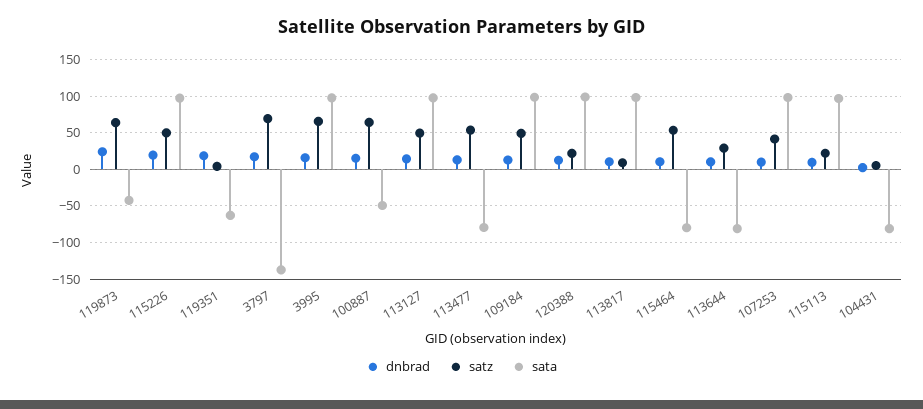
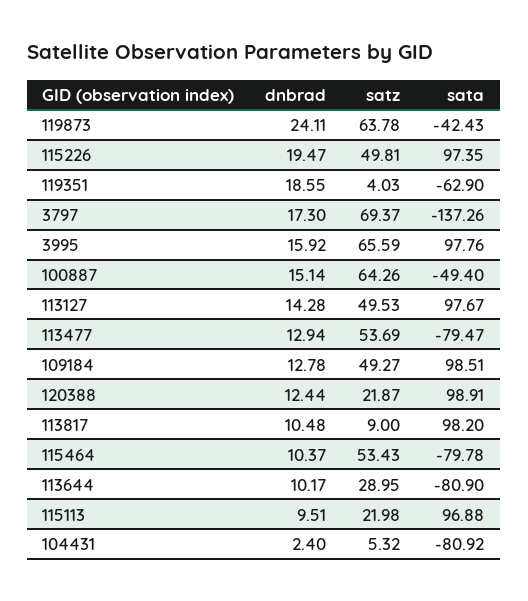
dnbrad, 107253: 10 -> none
satz, 107253: 40 -> none
sata, 107253: 100 -> none

